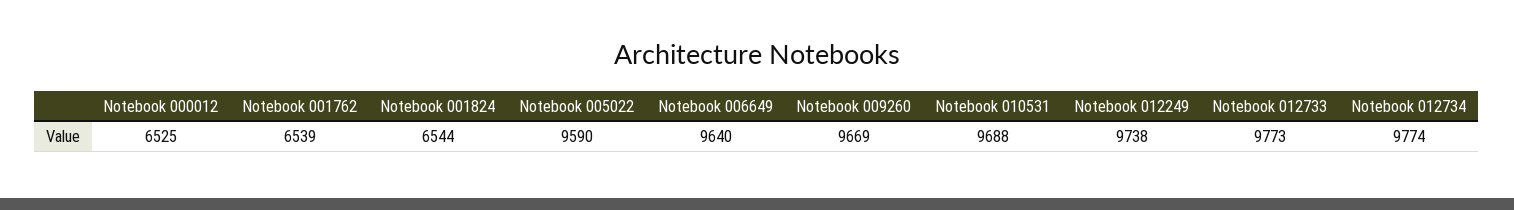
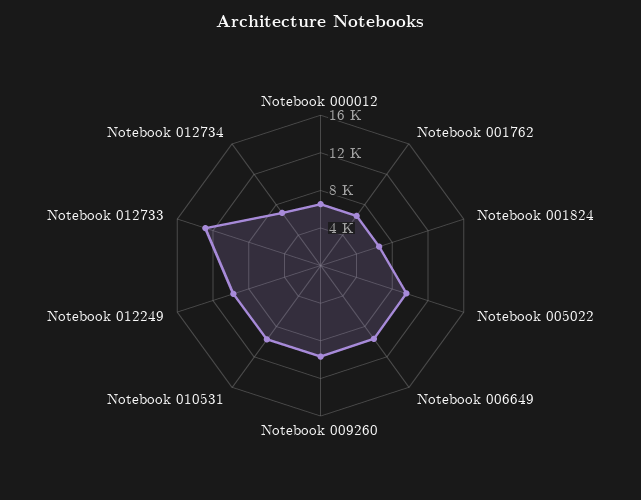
Notebook 012733: 9773 -> 13000
Notebook 012734: 9774 -> 7000

